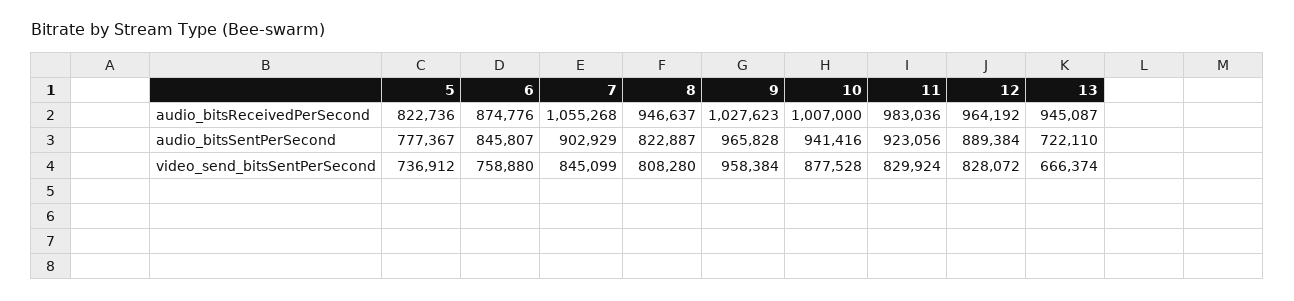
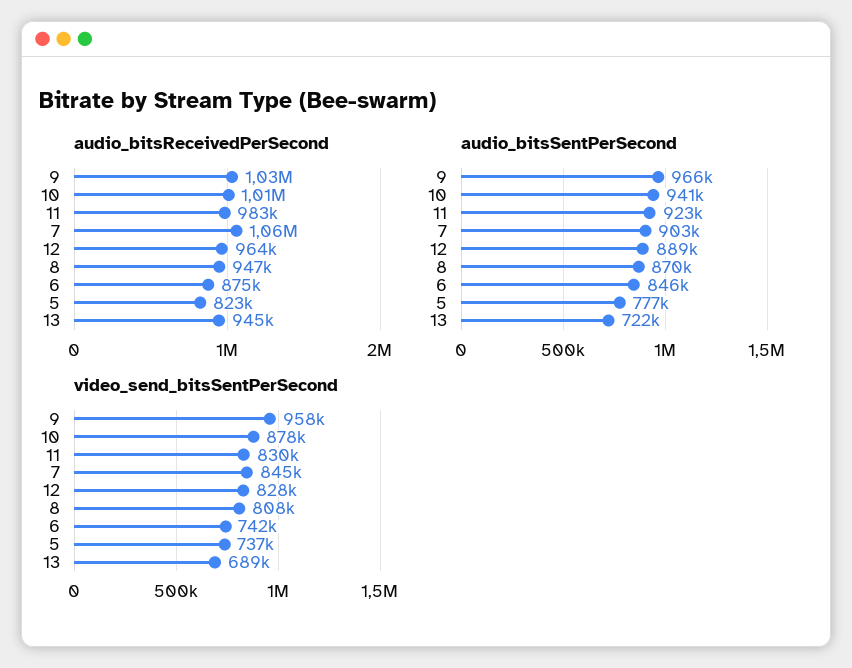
audio_bitsSentPerSecond, 8: 822887 -> 870000
video_send_bitsSentPerSecond, 6: 758880 -> 742000
video_send_bitsSentPerSecond, 13: 666374 -> 689000

